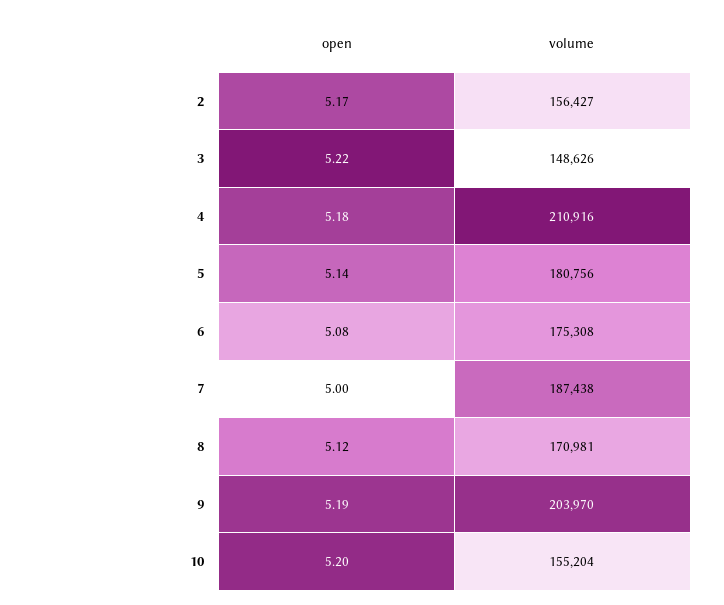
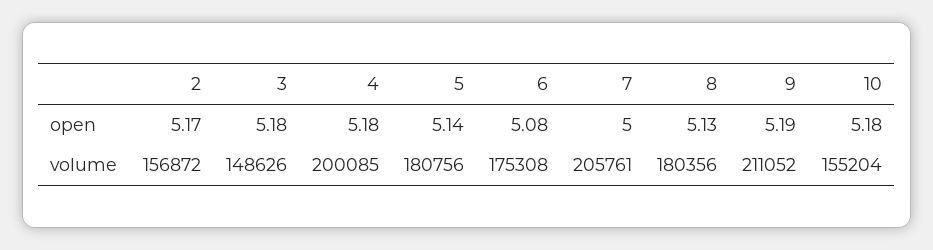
volume, 2: 156427 -> 156872
open, 3: 5.22 -> 5.18
volume, 4: 210916 -> 200085
volume, 7: 187438 -> 205761
open, 8: 5.12 -> 5.13
volume, 8: 170981 -> 180356
volume, 9: 203970 -> 211052
open, 10: 5.2 -> 5.18

